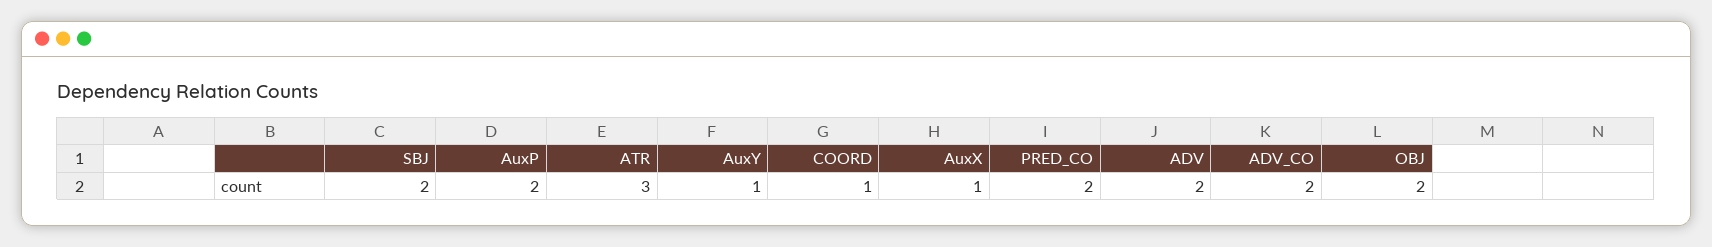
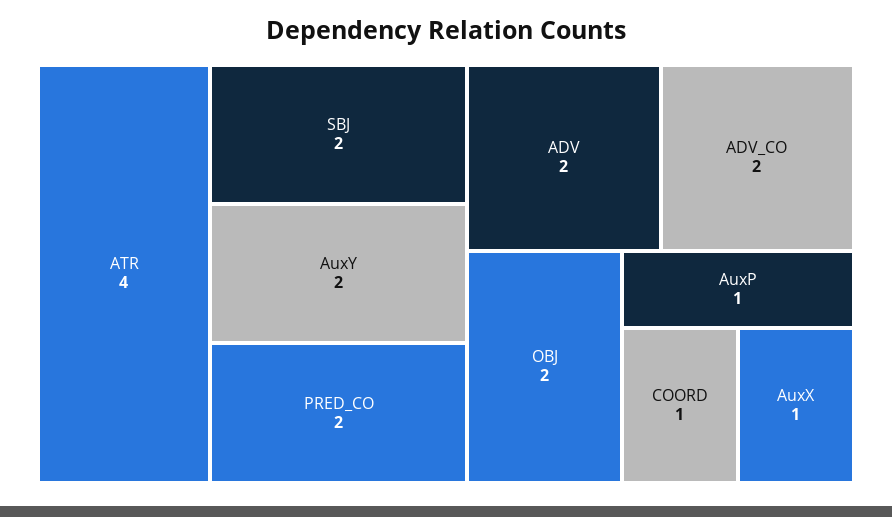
AuxP: 2 -> 1
ATR: 3 -> 4
AuxY: 1 -> 2

